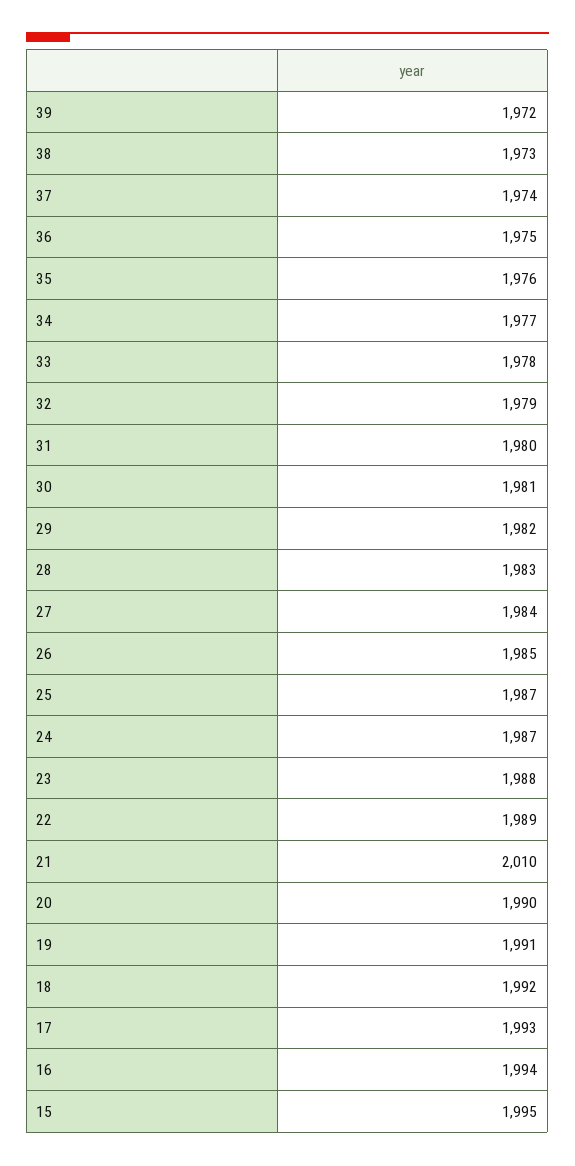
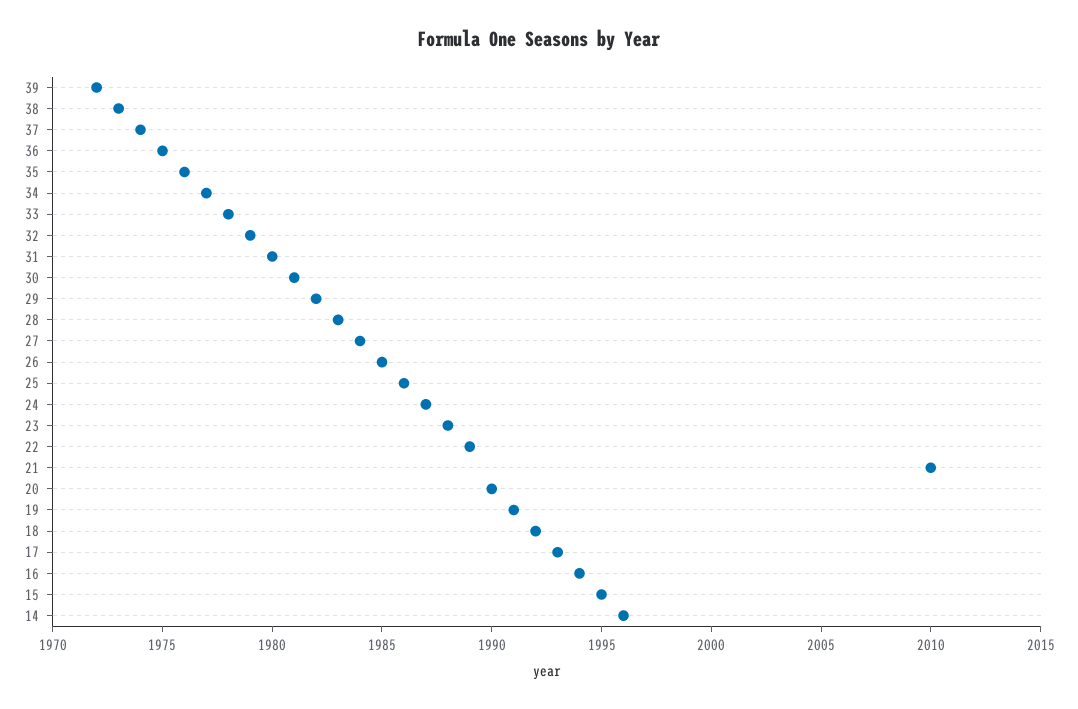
25: 1987 -> 1986
14: none -> 1996

